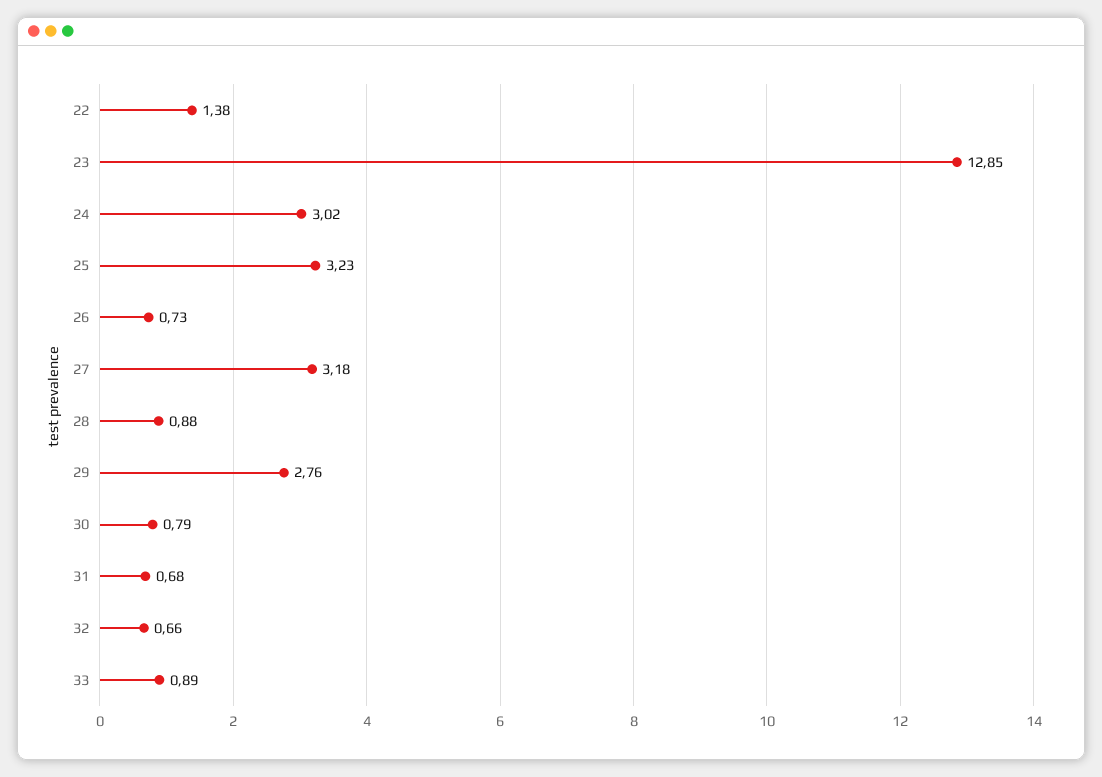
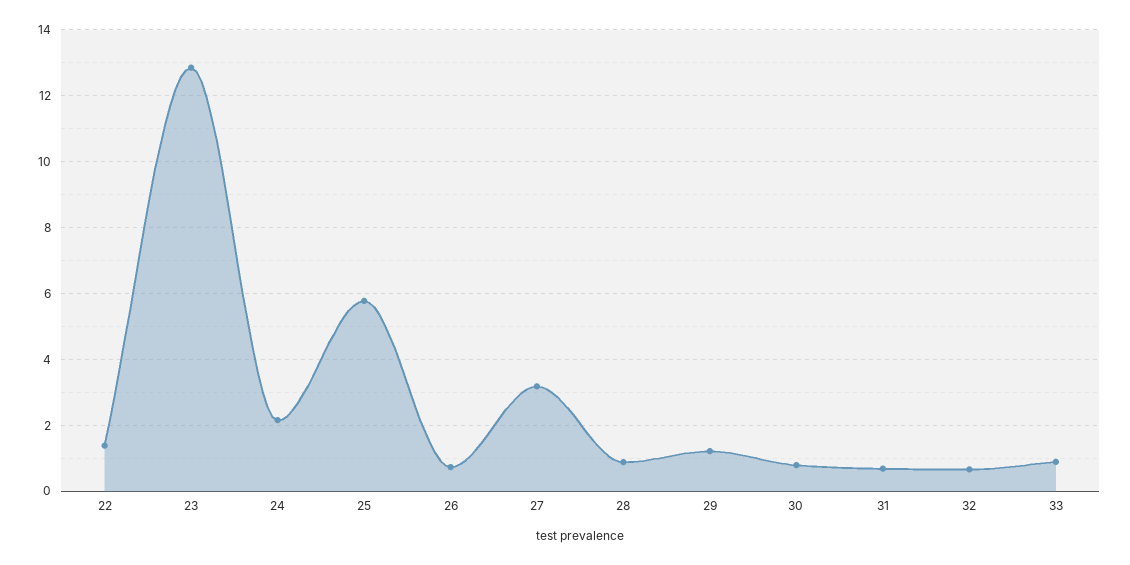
24: 3.02 -> 2.2
25: 3.23 -> 5.8
29: 2.76 -> 1.2

